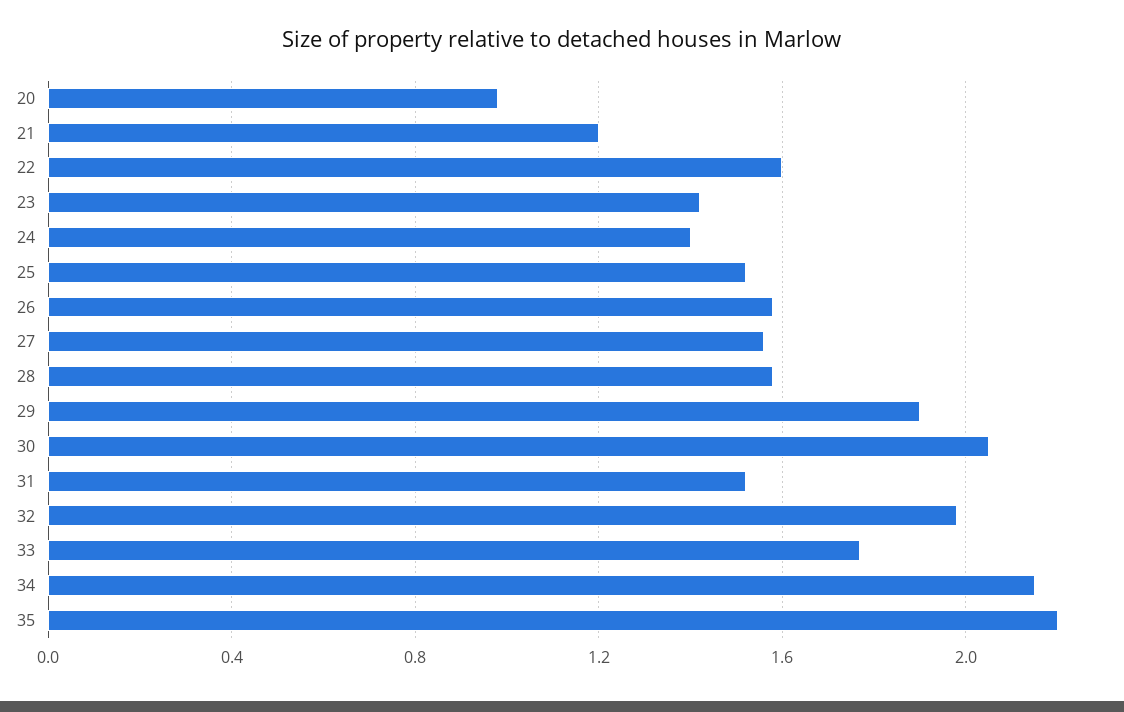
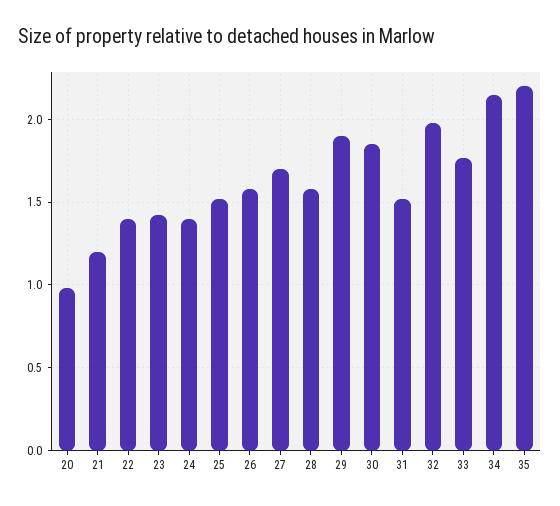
22: 1.6 -> 1.4
27: 1.55 -> 1.7
30: 2.05 -> 1.85

